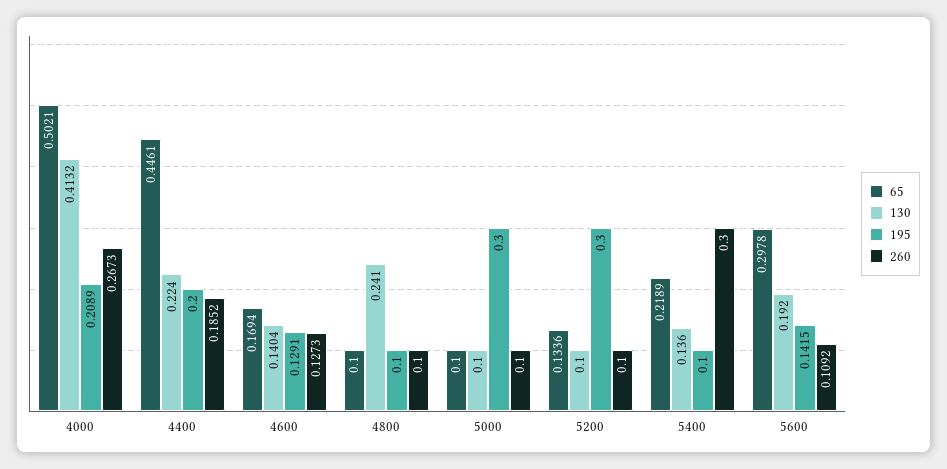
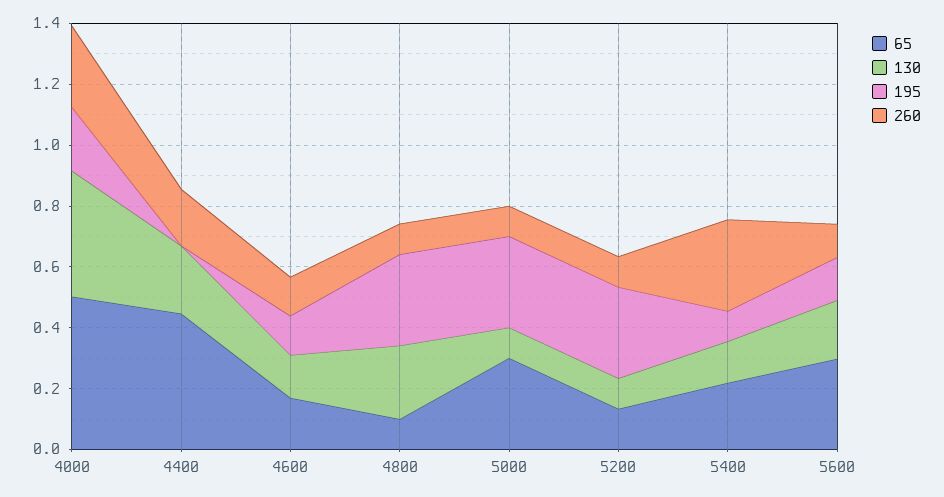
195, 4400: 0.2 -> 0
195, 4800: 0.1 -> 0.3
65, 5000: 0.1 -> 0.3

